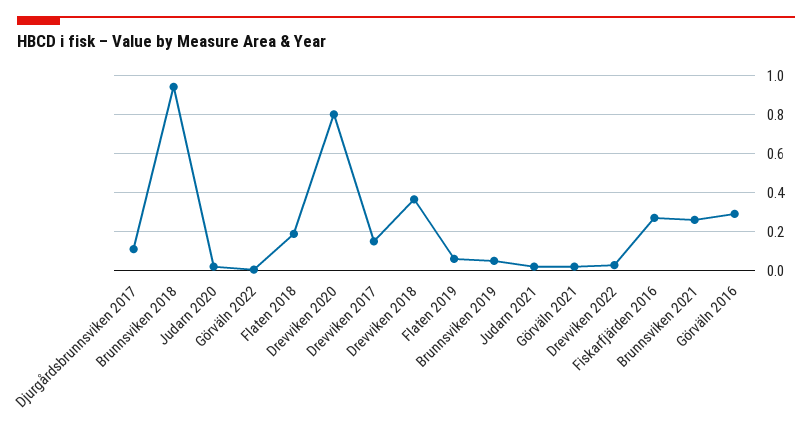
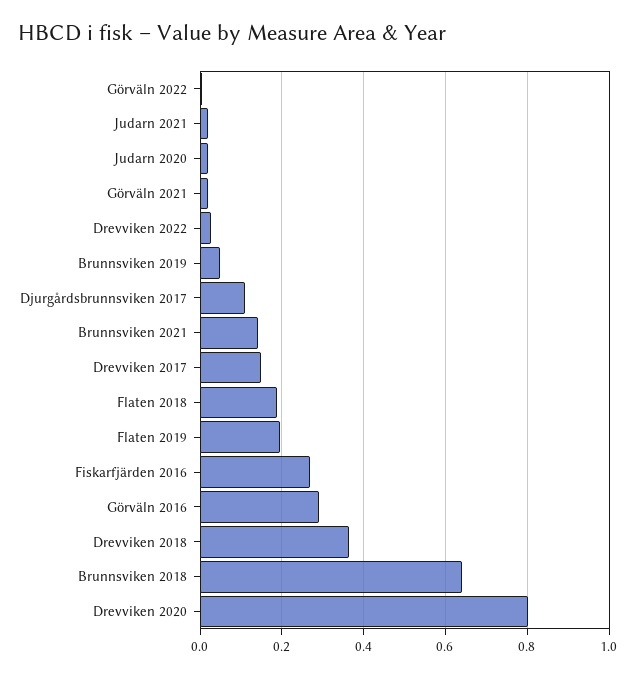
Brunnsviken 2018: 0.95 -> 0.64
Flaten 2019: 0.05 -> 0.2
Brunnsviken 2021: 0.25 -> 0.14

